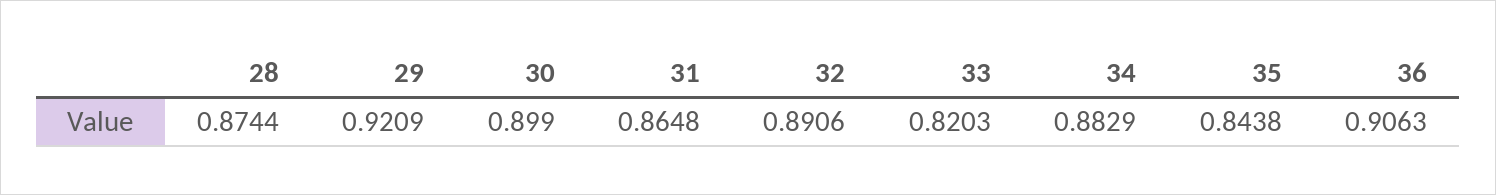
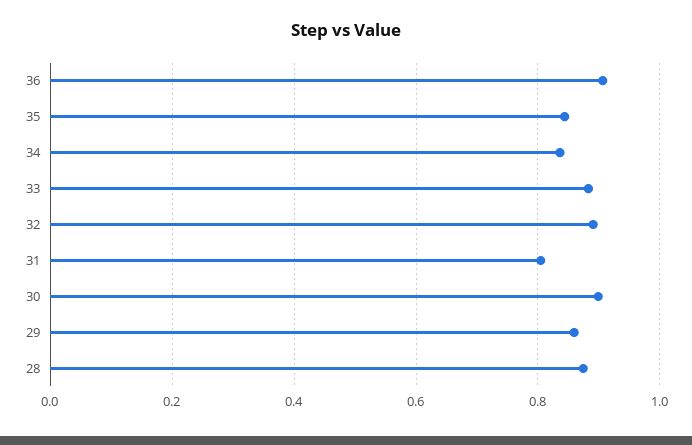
29: 0.9209 -> 0.86
31: 0.8648 -> 0.8
33: 0.8203 -> 0.88
34: 0.8829 -> 0.84

